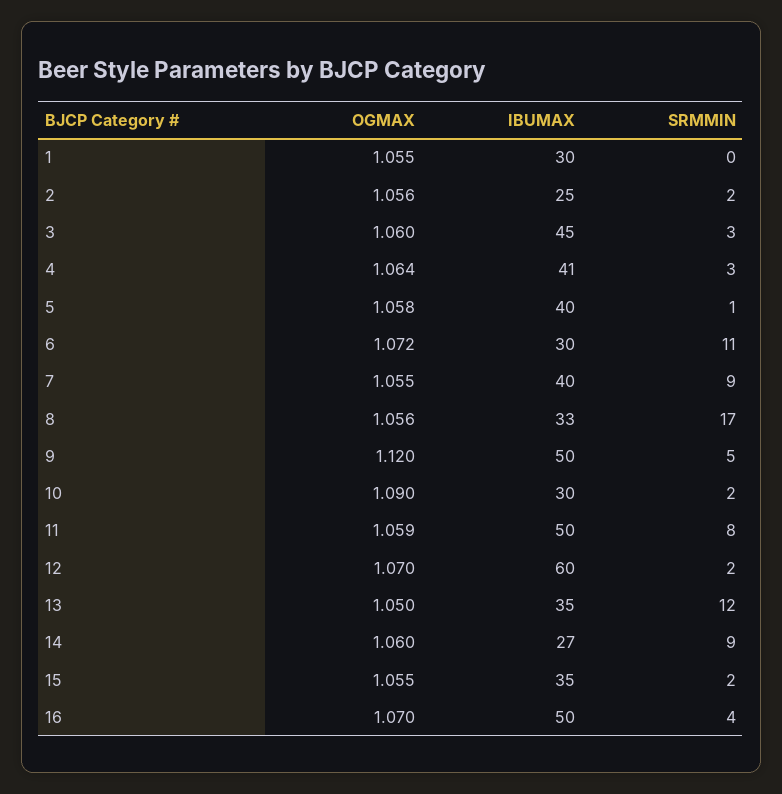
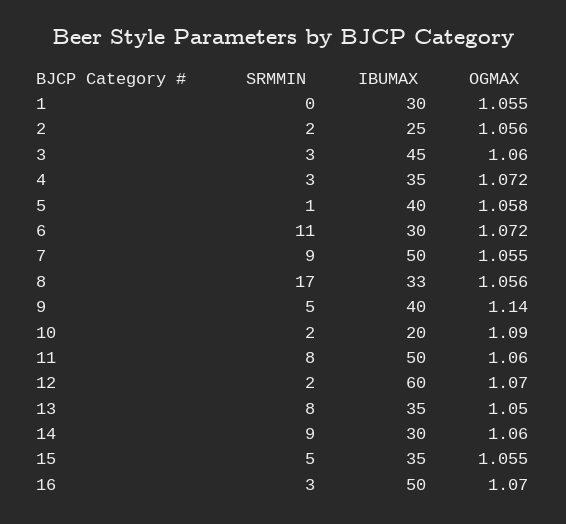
OGMAX, 4: 1.064 -> 1.072
IBUMAX, 4: 41 -> 35
IBUMAX, 7: 40 -> 50
OGMAX, 9: 1.12 -> 1.14
IBUMAX, 9: 50 -> 40
IBUMAX, 10: 30 -> 20
OGMAX, 11: 1.059 -> 1.06
SRMMIN, 13: 12 -> 8
IBUMAX, 14: 27 -> 30
SRMMIN, 15: 2 -> 5
SRMMIN, 16: 4 -> 3

